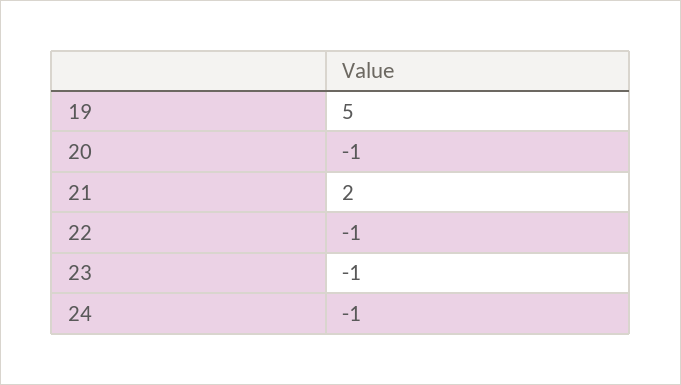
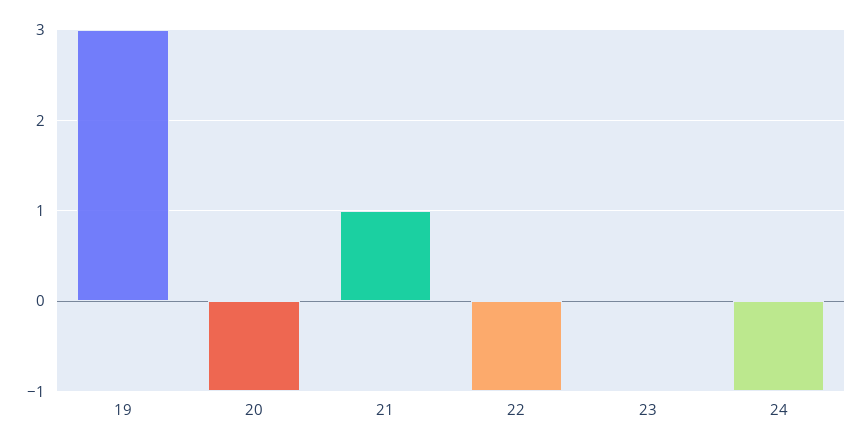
19: 5 -> 3
21: 2 -> 1
23: -1 -> 0

